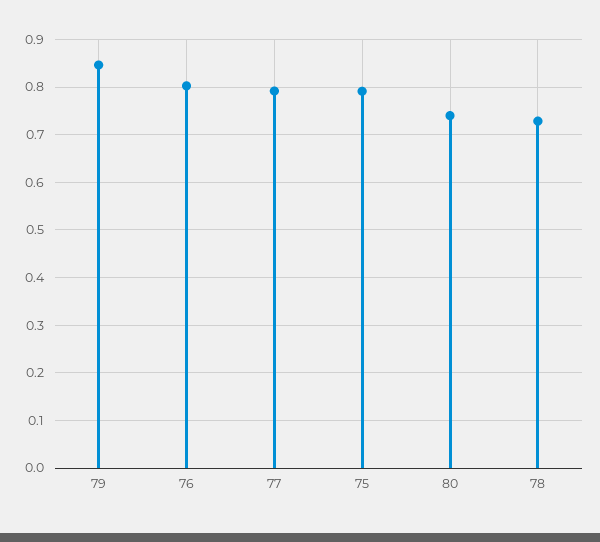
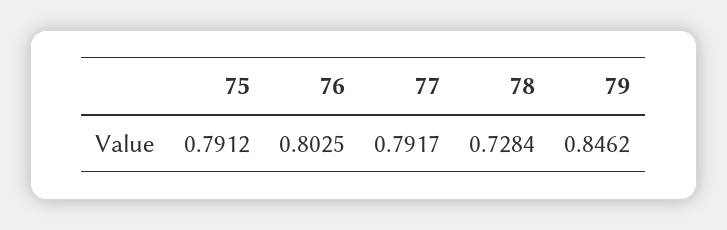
80: 0.74 -> none

